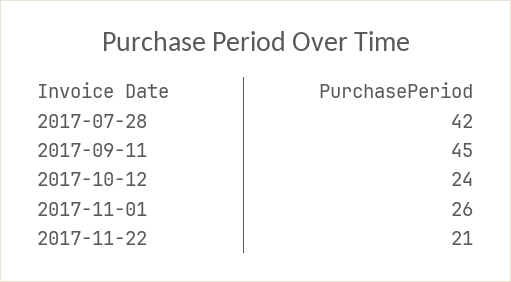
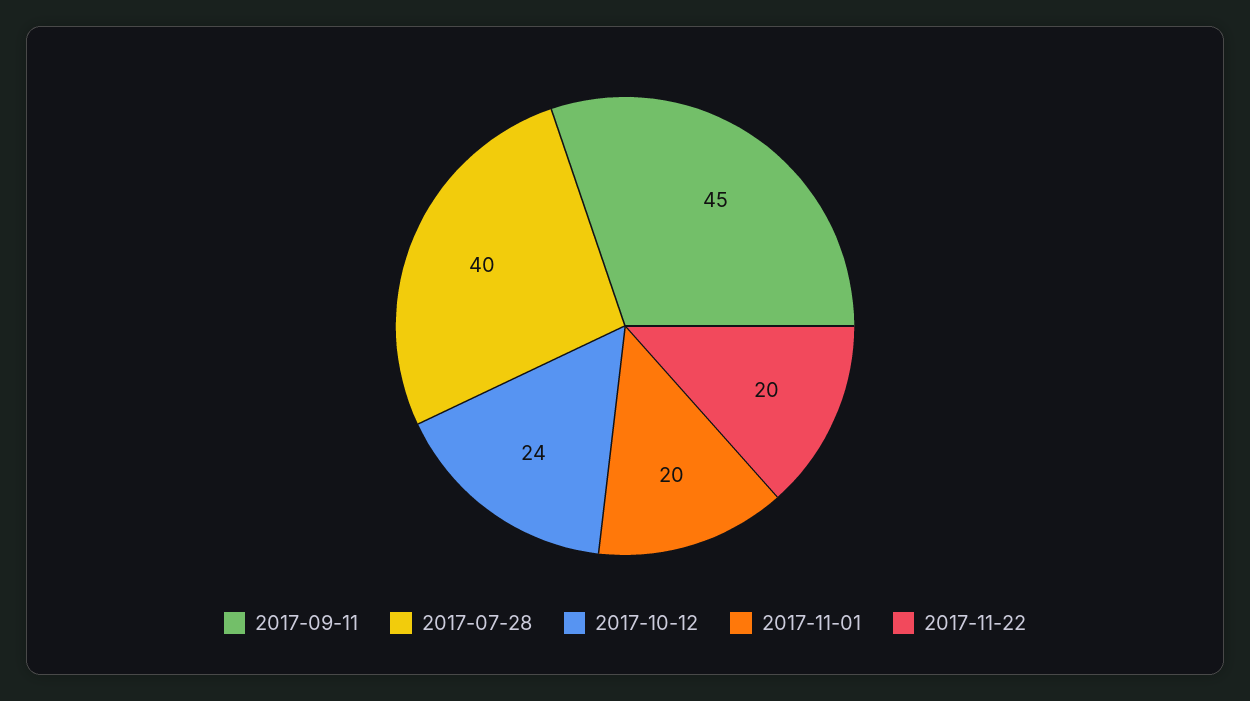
2017-07-28: 42 -> 40
2017-11-01: 26 -> 20
2017-11-22: 21 -> 20

